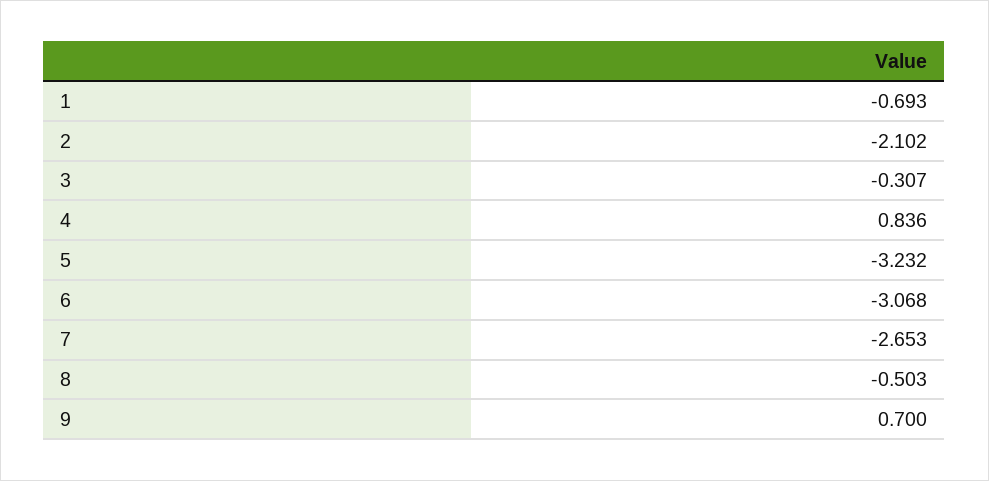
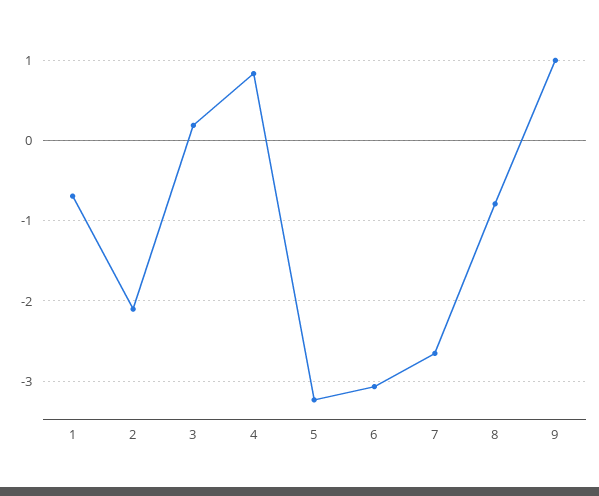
3: -0.307 -> 0.2
8: -0.503 -> -0.8
9: 0.7 -> 1

